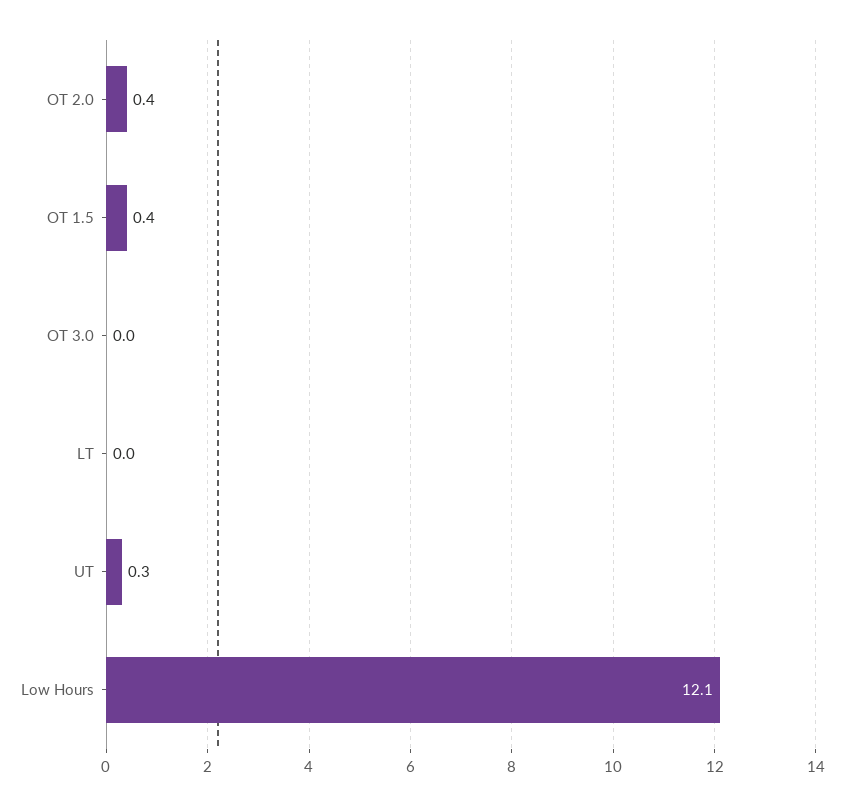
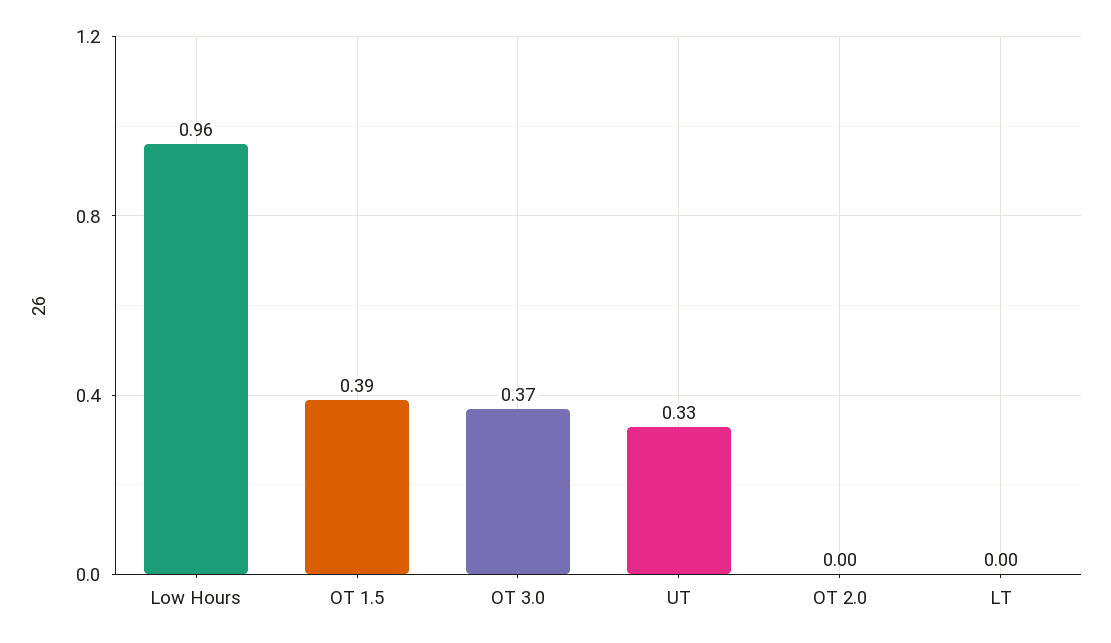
OT 2.0: 0.4 -> 0
OT 3.0: 0 -> 0.37
Low Hours: 12.1 -> 0.96

